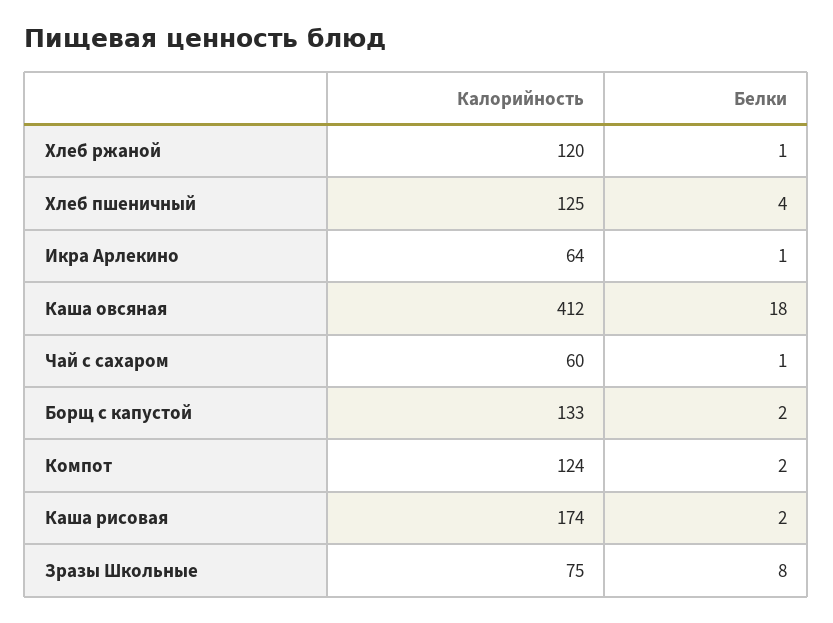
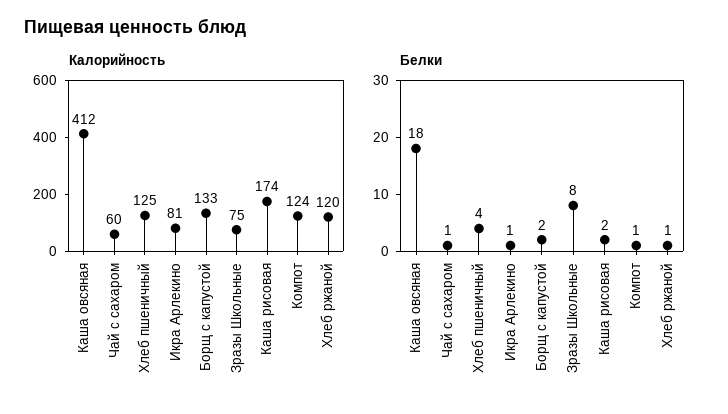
Калорийность, Икра Арлекино: 64 -> 81
Белки, Компот: 2 -> 1

